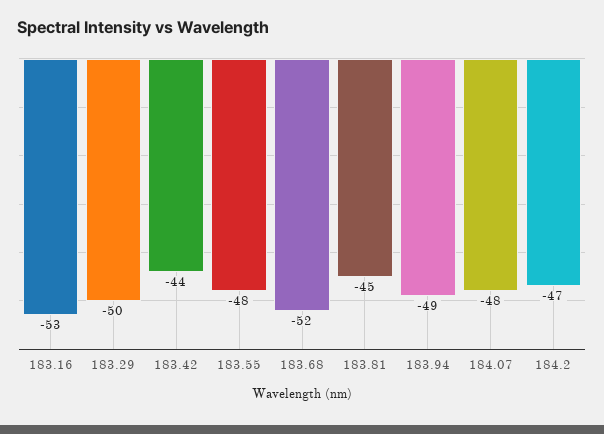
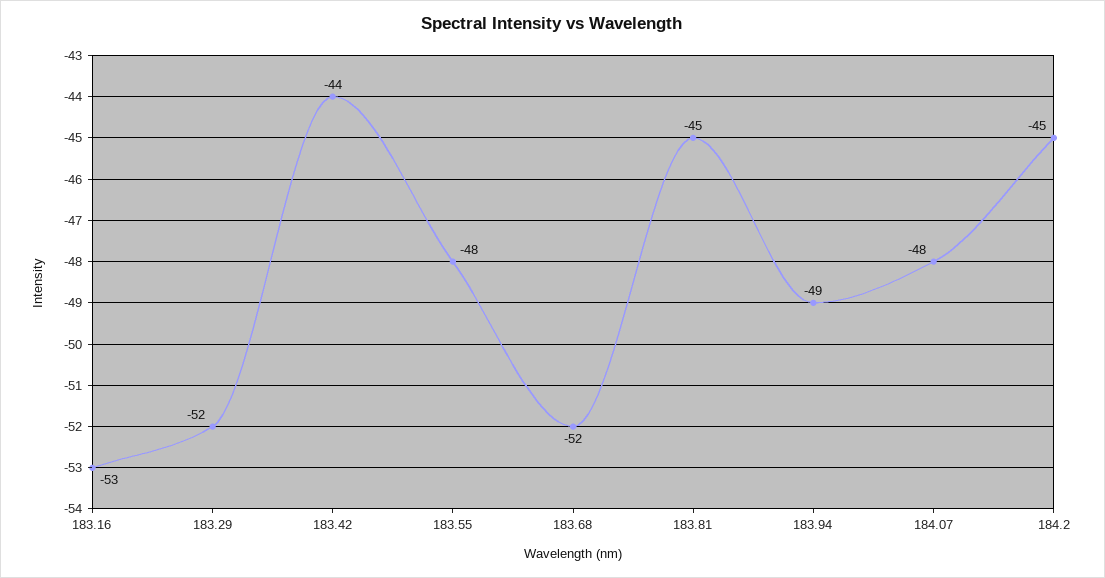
183.29: -50 -> -52
184.2: -47 -> -45

